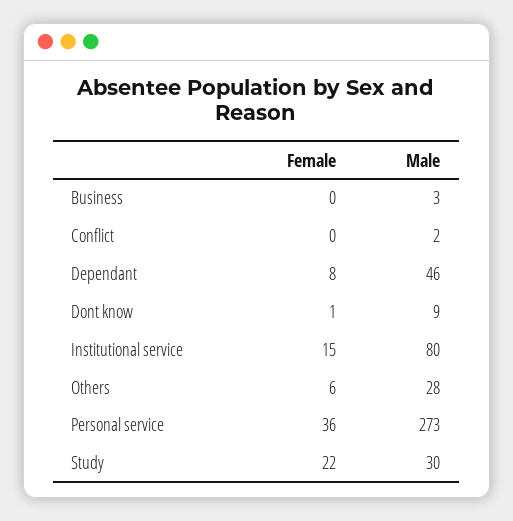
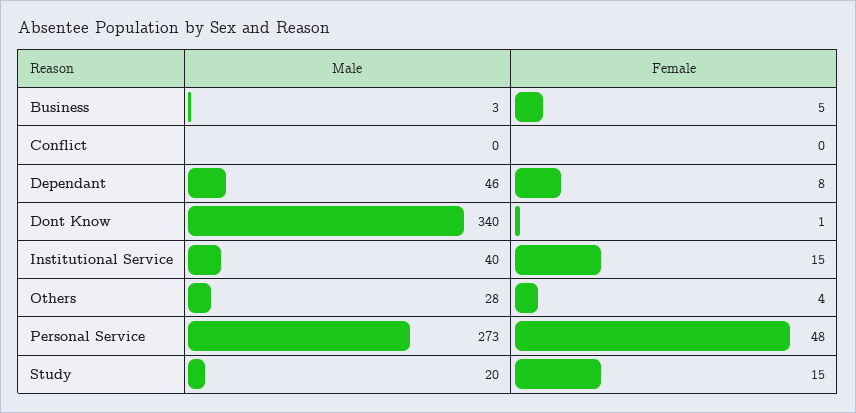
Female, Business: 0 -> 5
Male, Conflict: 2 -> 0
Male, Dont know: 9 -> 340
Male, Institutional service: 80 -> 40
Female, Others: 6 -> 4
Female, Personal service: 36 -> 48
Female, Study: 22 -> 15
Male, Study: 30 -> 20

